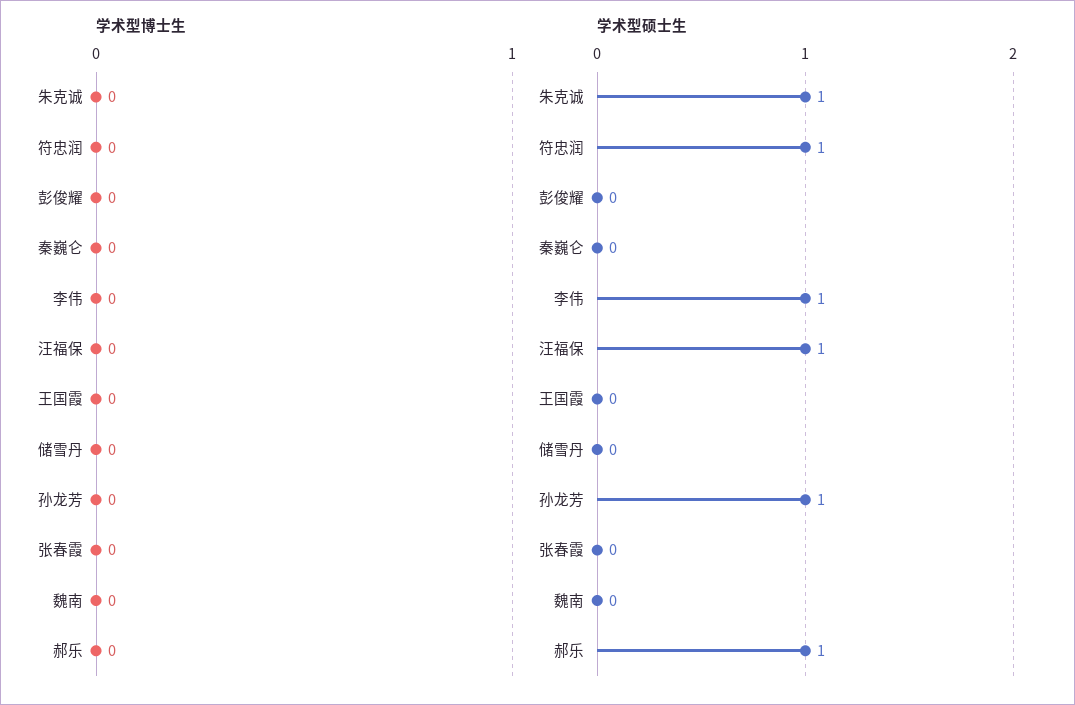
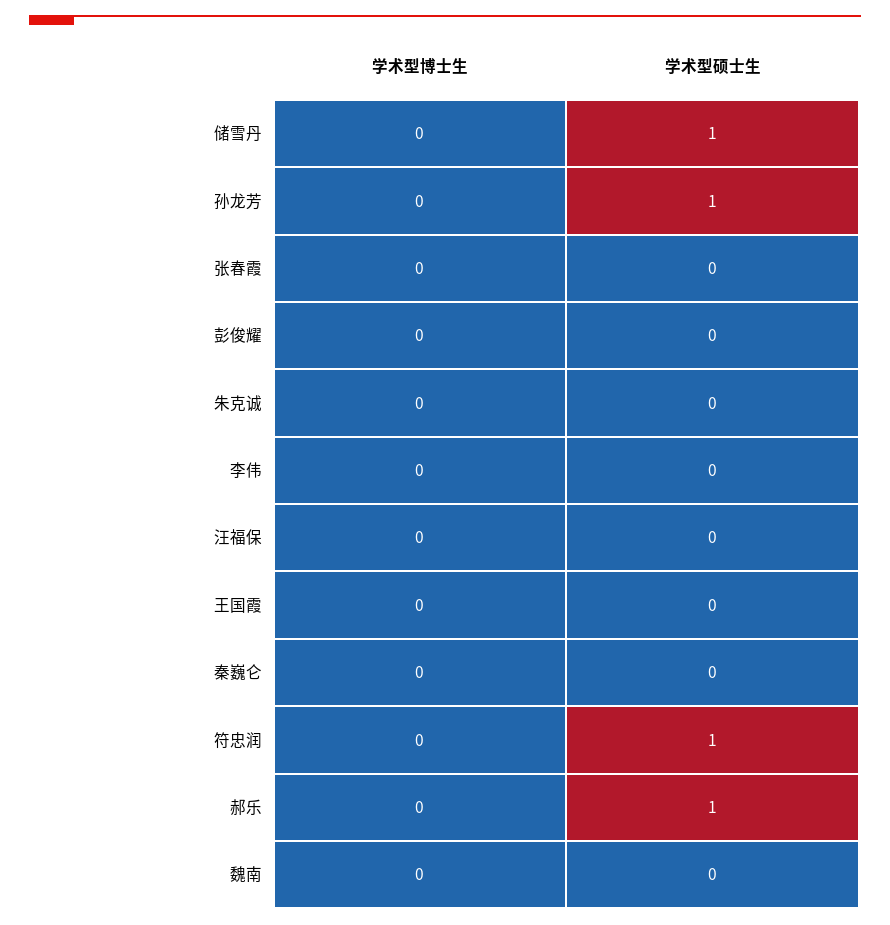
学术型硕士生, 朱克诚: 1 -> 0
学术型硕士生, 李伟: 1 -> 0
学术型硕士生, 汪福保: 1 -> 0
学术型硕士生, 储雪丹: 0 -> 1

